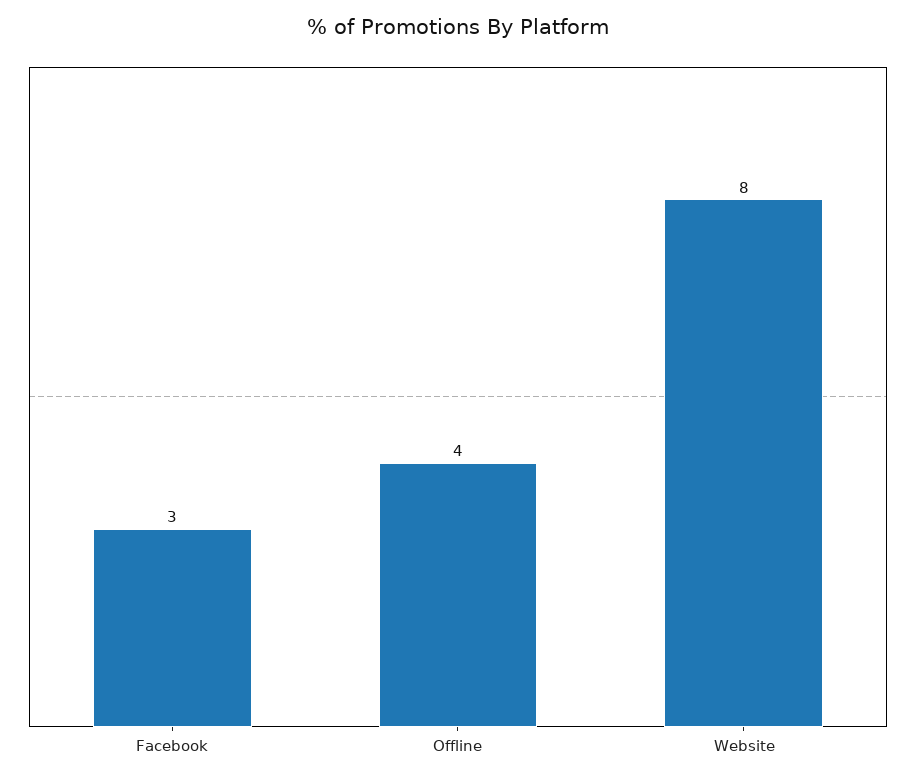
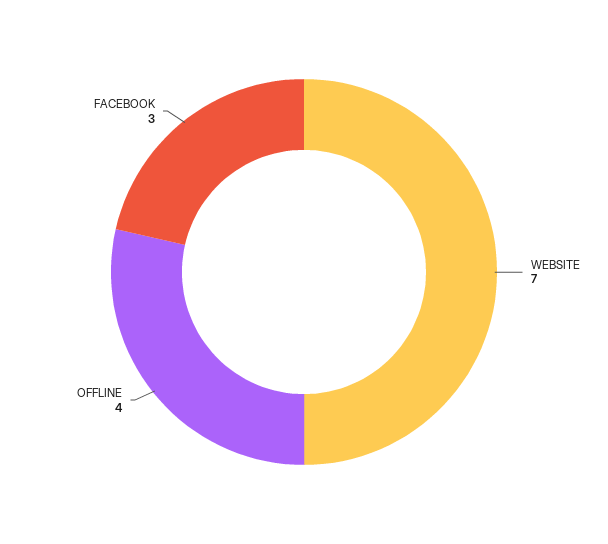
Website: 8 -> 7

